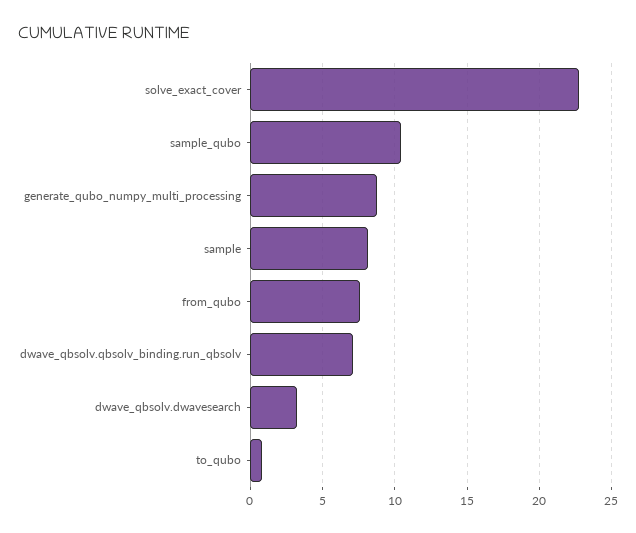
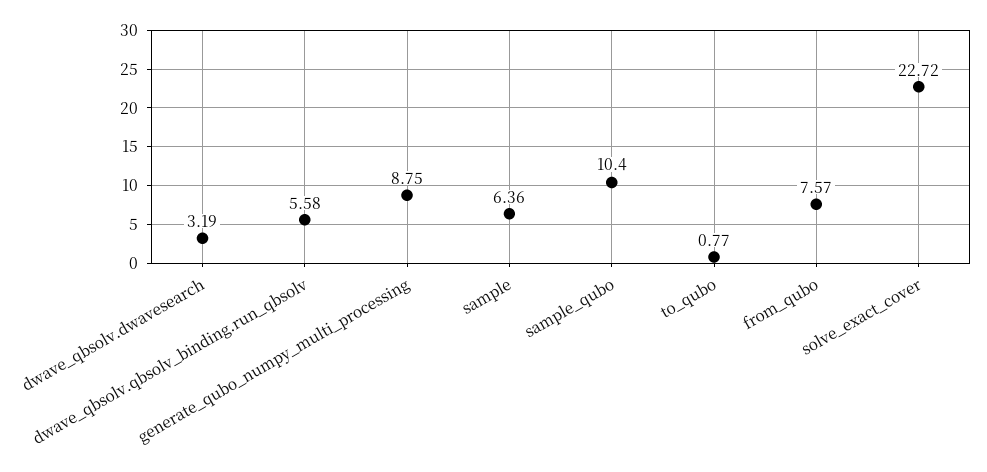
sample: 8 -> 6.36
dwave_qbsolv.qbsolv_binding.run_qbsolv: 7 -> 5.58

